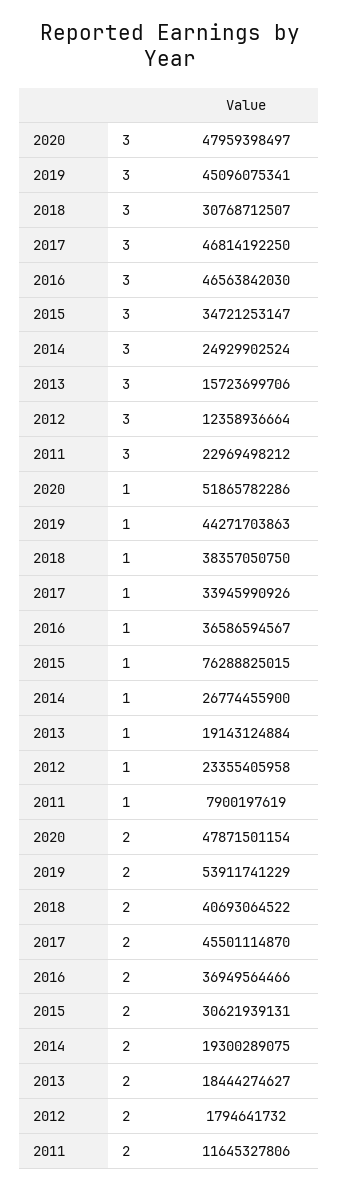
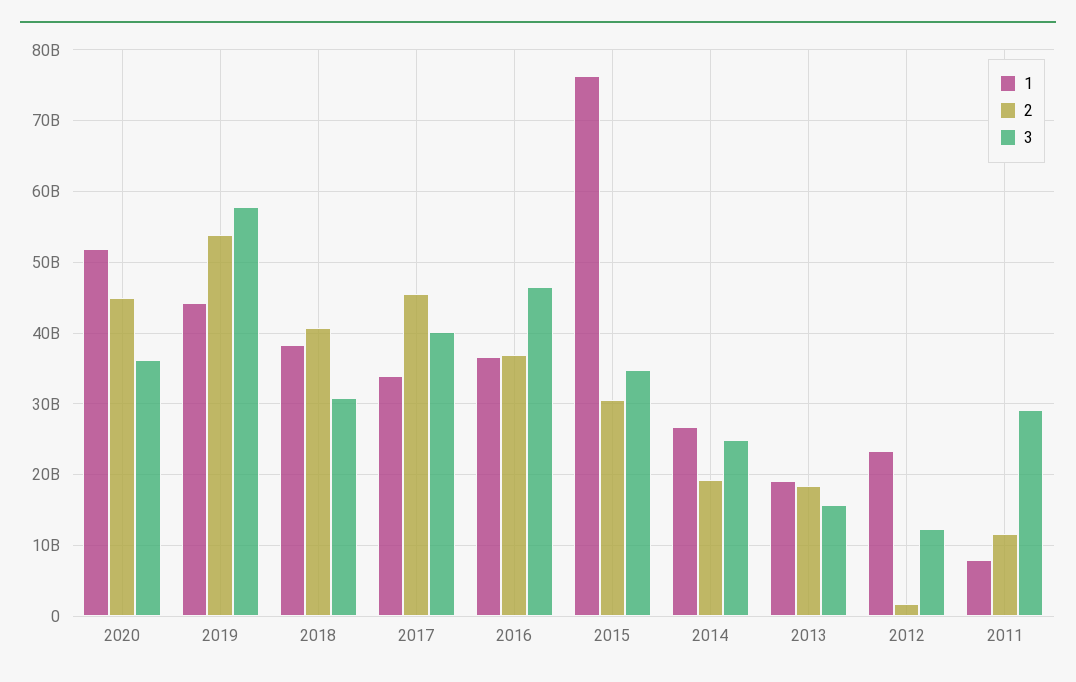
3, 2020: 47959398497 -> 36000000000
3, 2019: 45096075341 -> 58000000000
3, 2017: 46814192250 -> 40000000000
3, 2011: 22969498212 -> 29000000000
2, 2020: 47871501154 -> 45000000000

